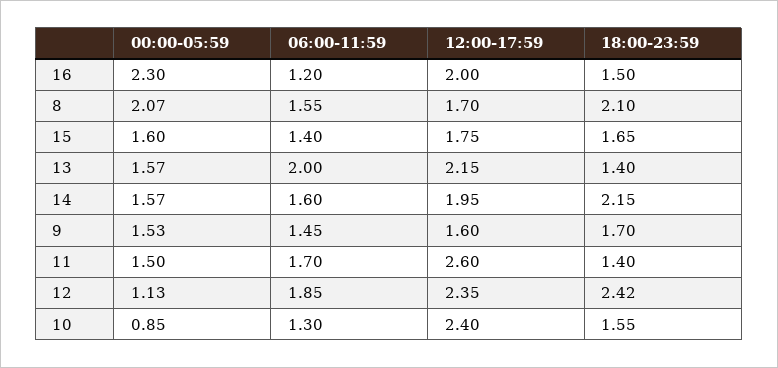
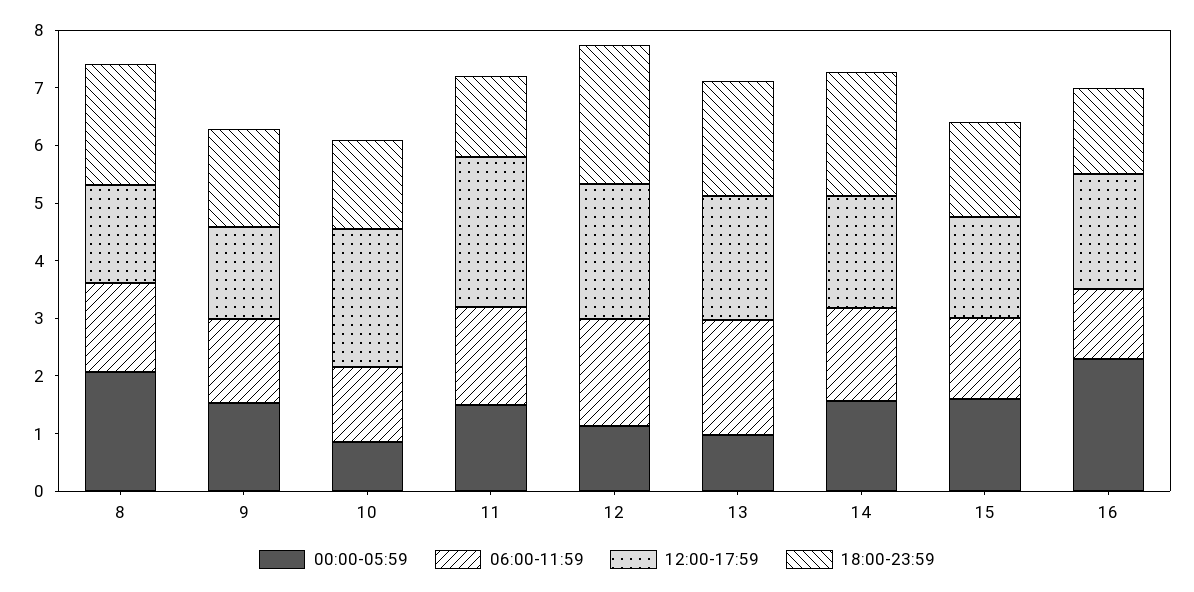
00:00-05:59, 13: 1.57 -> 1
18:00-23:59, 13: 1.4 -> 2

